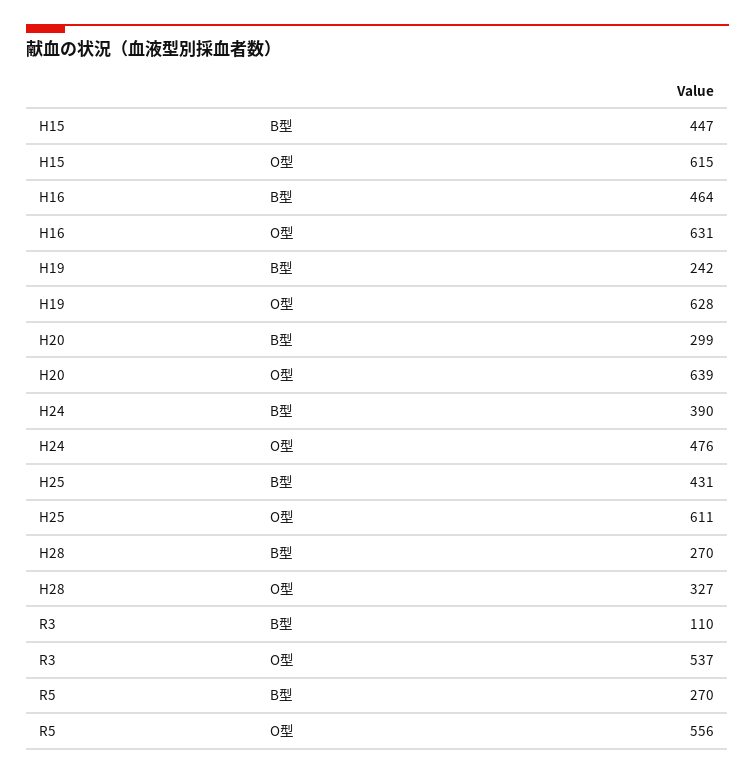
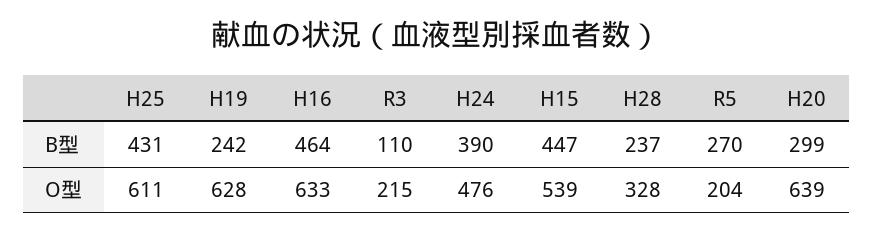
H15, O型: 615 -> 539
H16, O型: 631 -> 633
H28, B型: 270 -> 237
H28, O型: 327 -> 328
R3, O型: 537 -> 215
R5, O型: 556 -> 204

